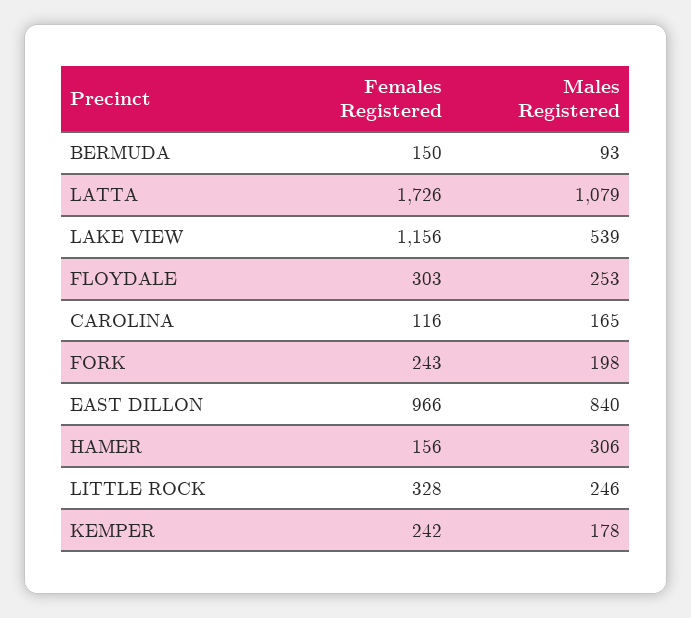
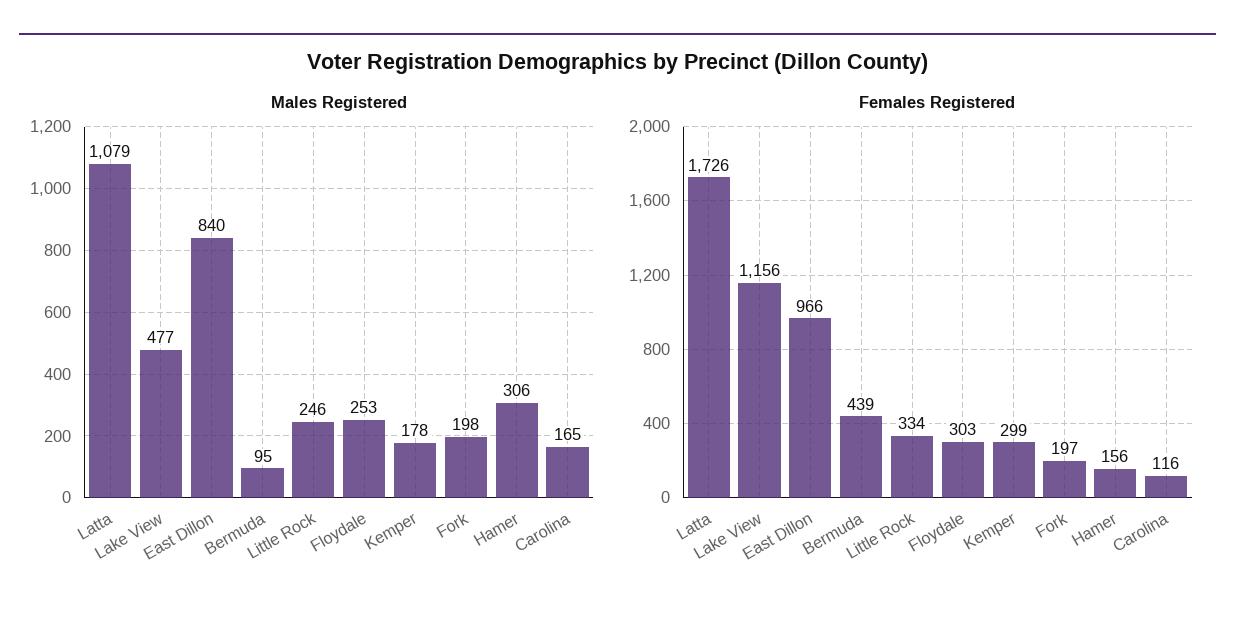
Females Registered, BERMUDA: 150 -> 439
Males Registered, BERMUDA: 93 -> 95
Males Registered, LAKE VIEW: 539 -> 477
Females Registered, FORK: 243 -> 197
Females Registered, LITTLE ROCK: 328 -> 334
Females Registered, KEMPER: 242 -> 299

